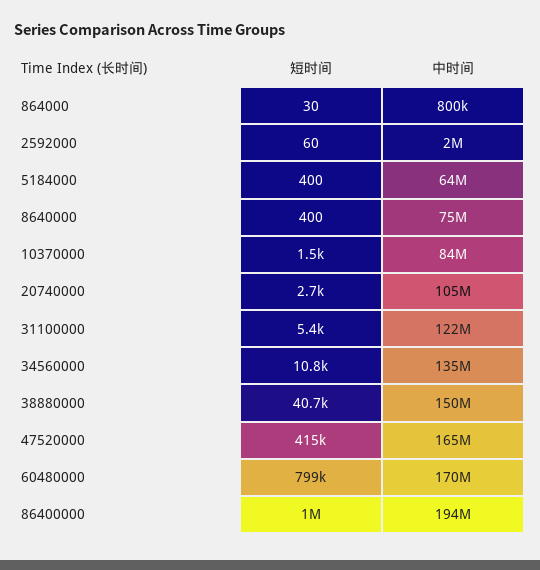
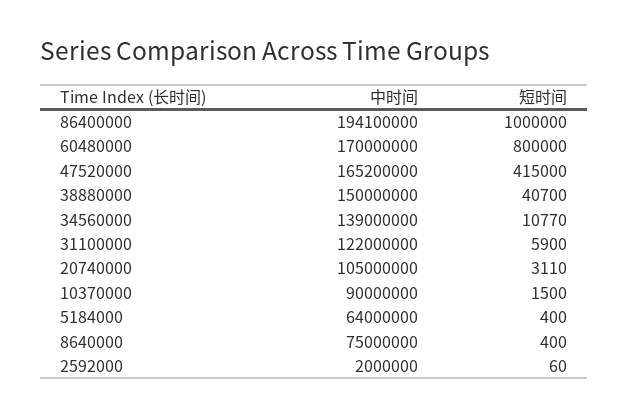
短时间, 864000: 30 -> none
中时间, 864000: 800000 -> none
中时间, 10370000: 84000000 -> 90000000
短时间, 20740000: 2700 -> 3110
短时间, 31100000: 5400 -> 5900
短时间, 34560000: 10800 -> 10770
中时间, 34560000: 135000000 -> 139000000
短时间, 60480000: 799000 -> 800000

